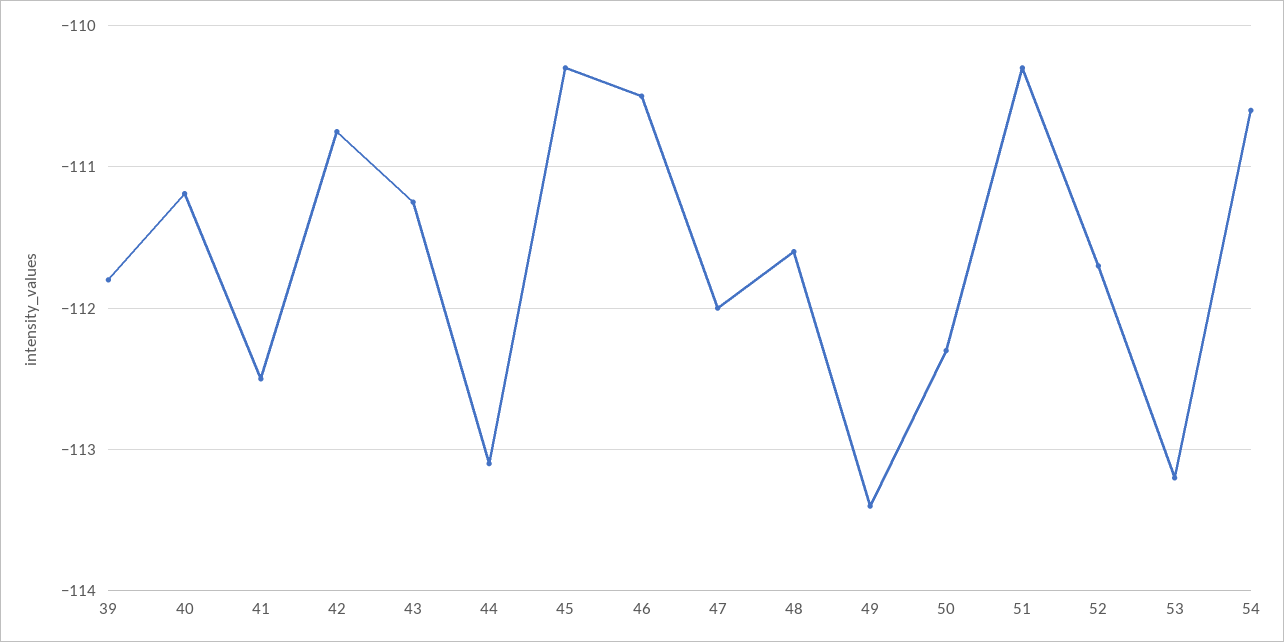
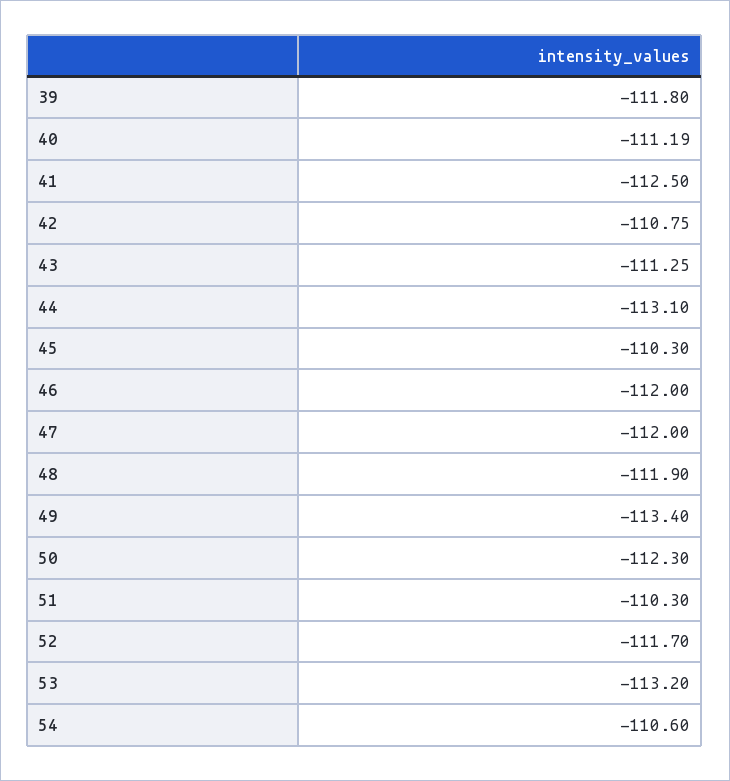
46: -110.5 -> -112
48: -111.6 -> -111.9

